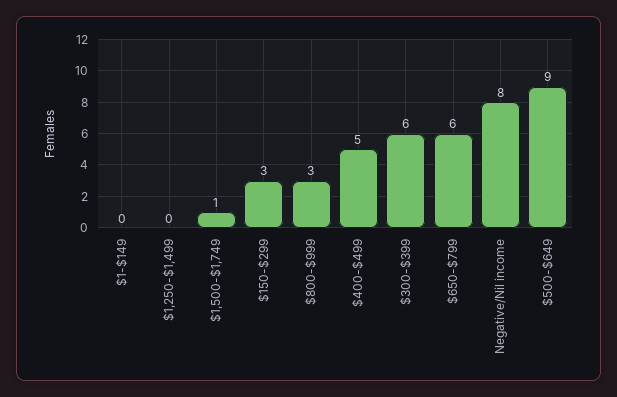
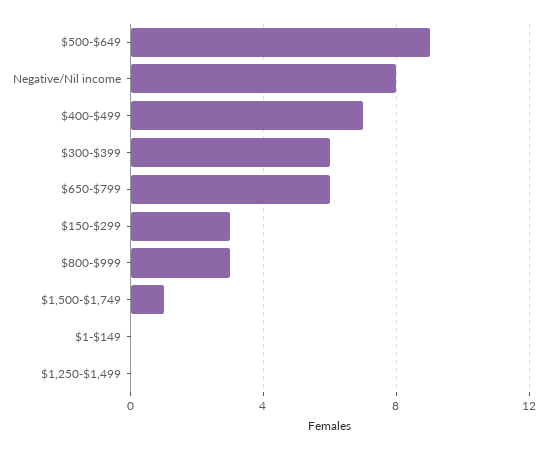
$400-$499: 5 -> 7

